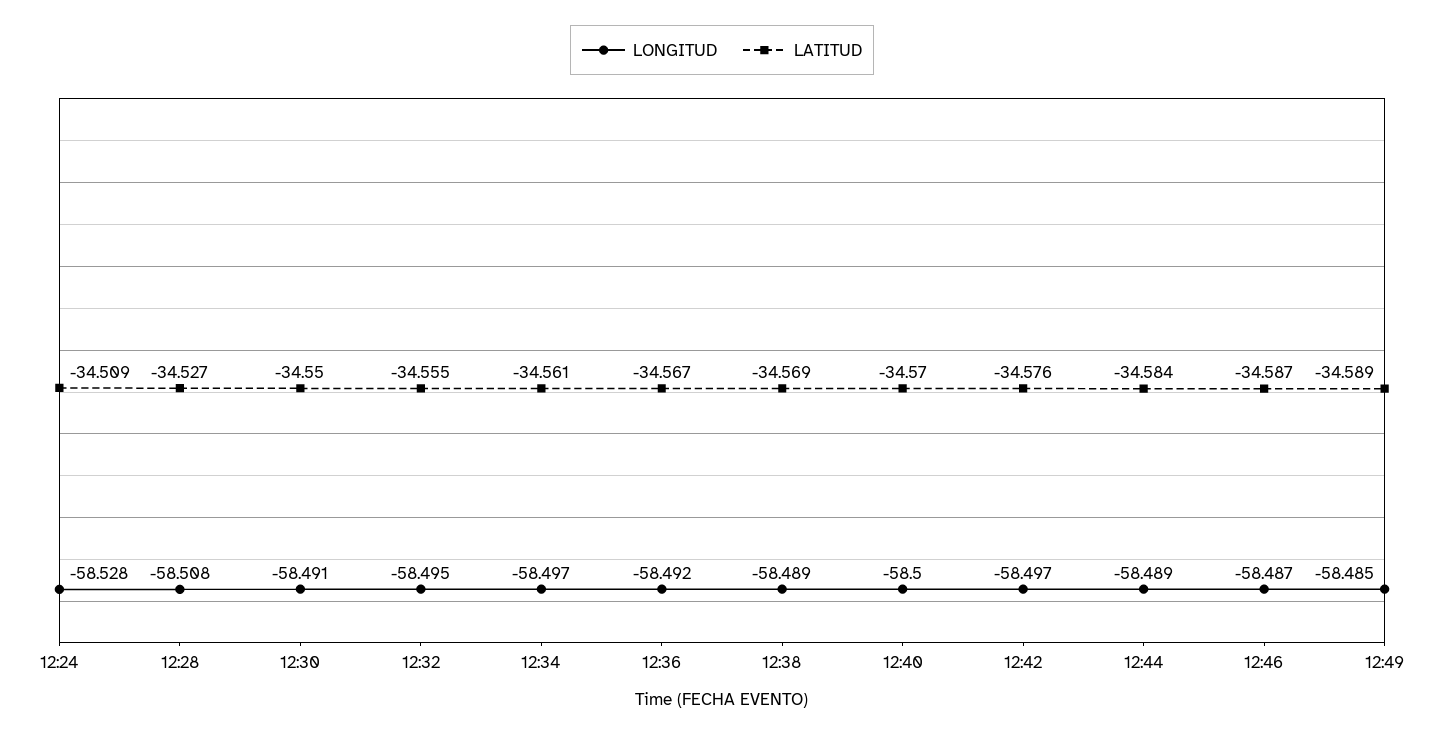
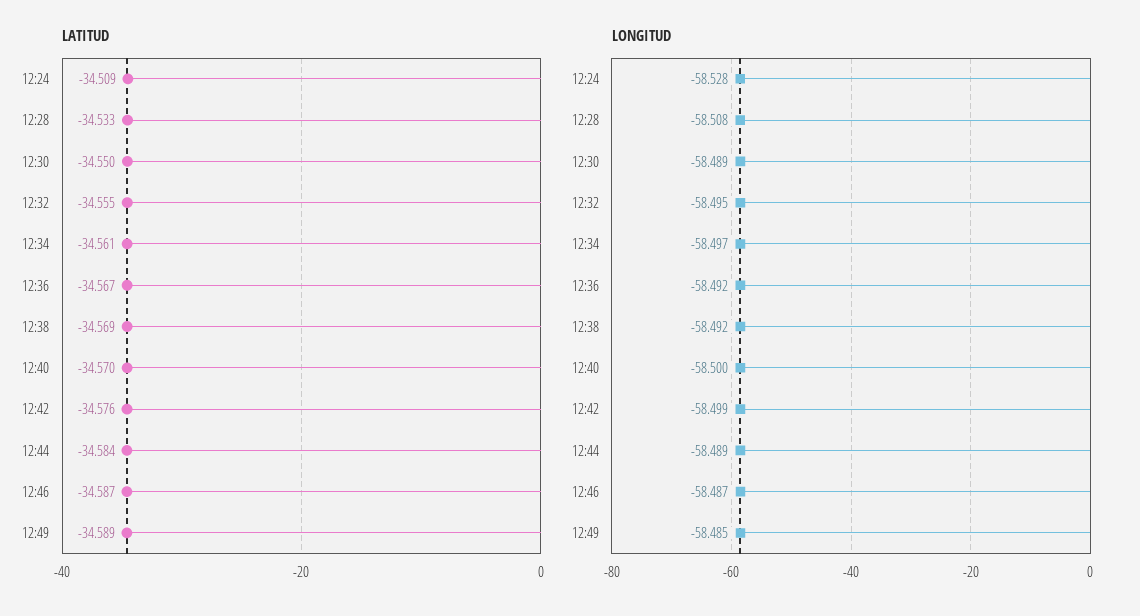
LATITUD, 12:28: -34.527 -> -34.533
LONGITUD, 12:30: -58.491 -> -58.489
LONGITUD, 12:38: -58.489 -> -58.492
LONGITUD, 12:42: -58.497 -> -58.499

